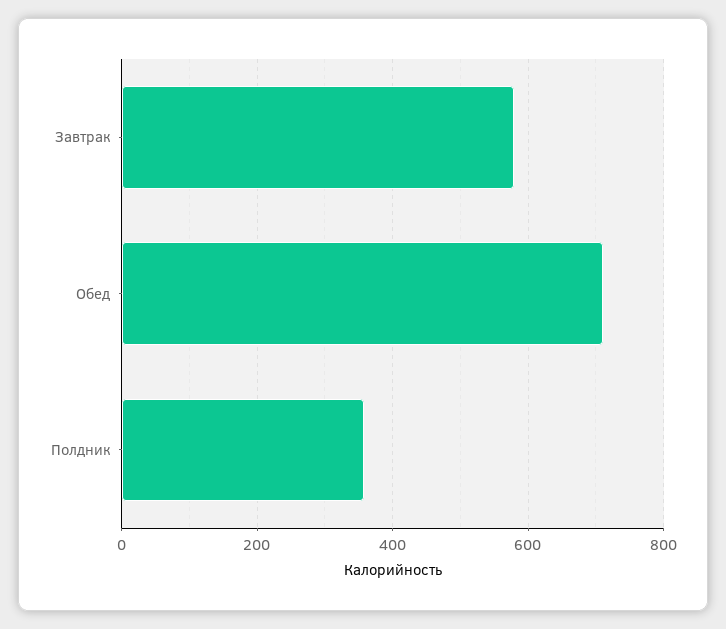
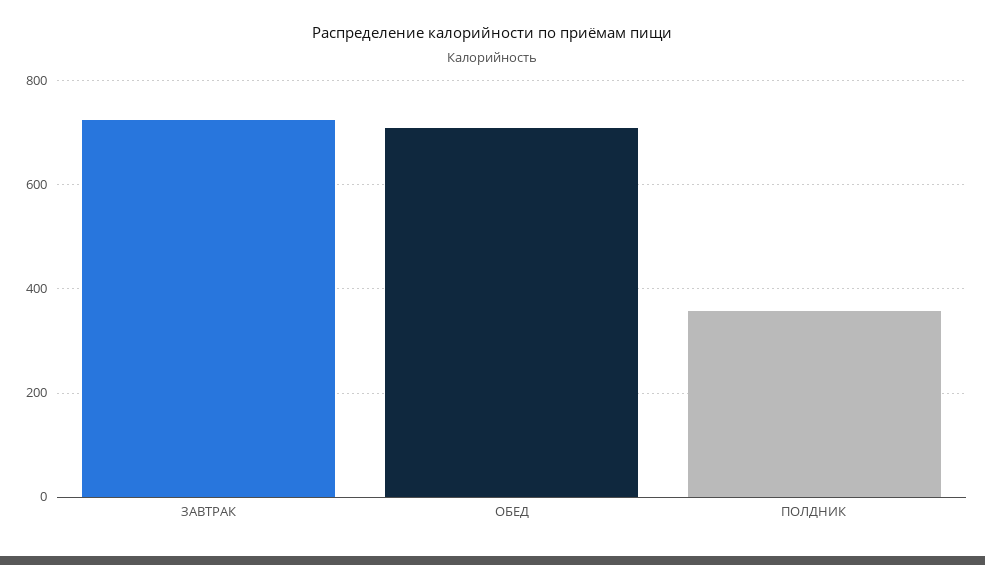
Завтрак: 580 -> 720

